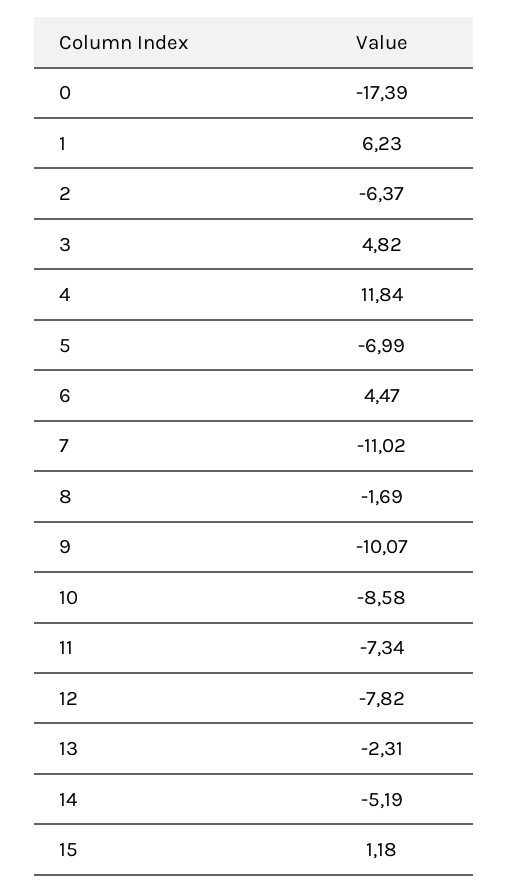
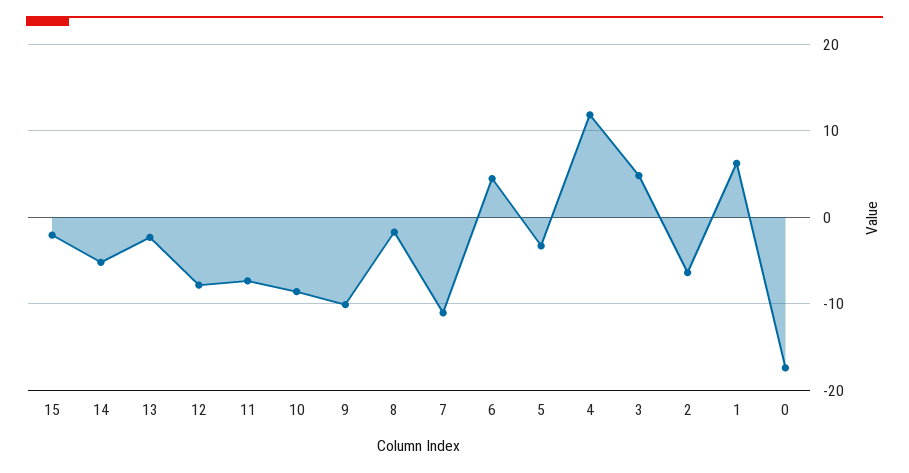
5: -6.99 -> -3
15: 1.18 -> -2

